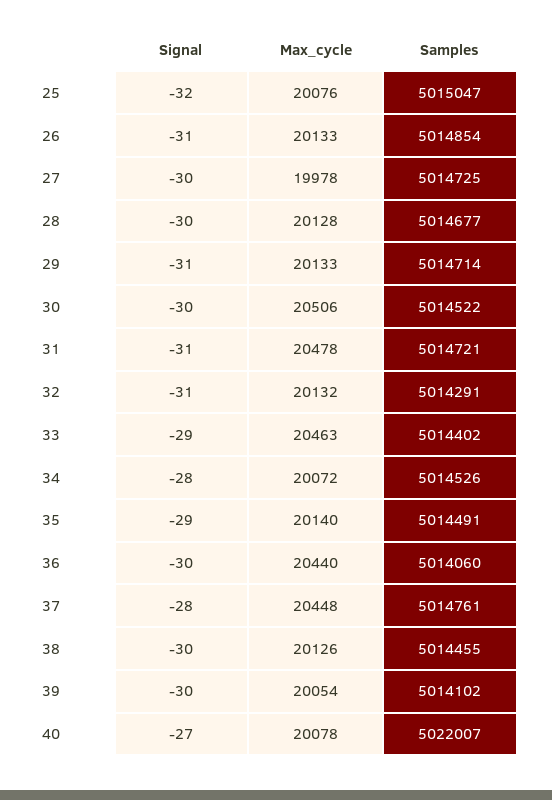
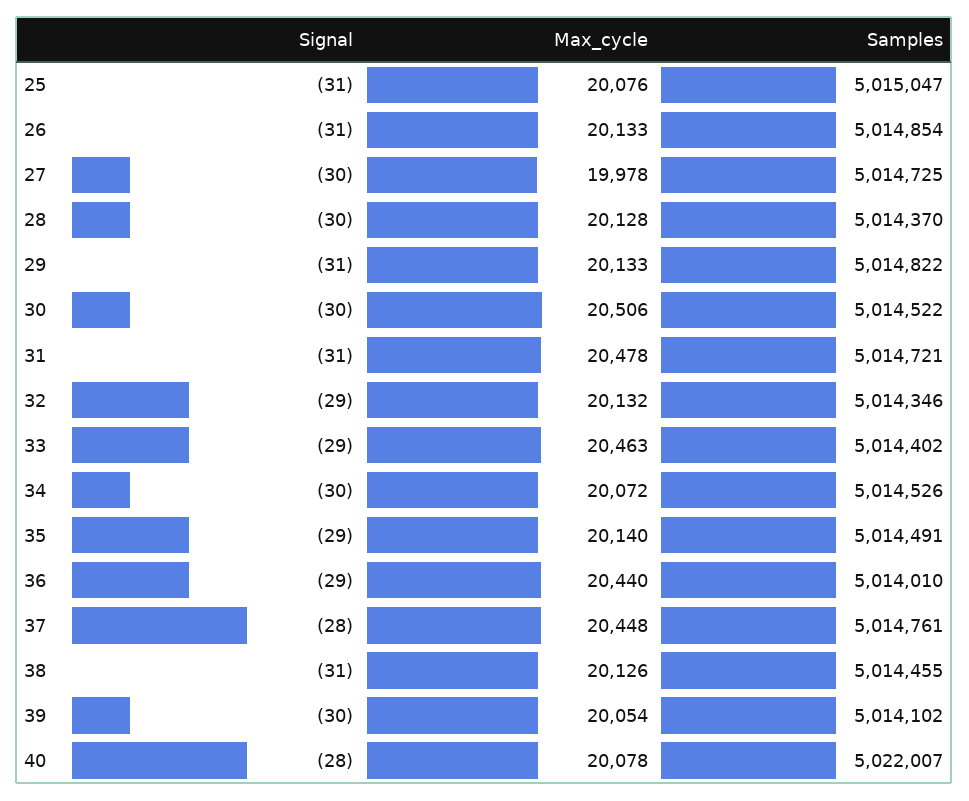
Signal, 25: -32 -> -31
Samples, 28: 5014677 -> 5014370
Samples, 29: 5014714 -> 5014822
Signal, 32: -31 -> -29
Samples, 32: 5014291 -> 5014346
Signal, 34: -28 -> -30
Signal, 36: -30 -> -29
Samples, 36: 5014060 -> 5014010
Signal, 38: -30 -> -31
Signal, 40: -27 -> -28

